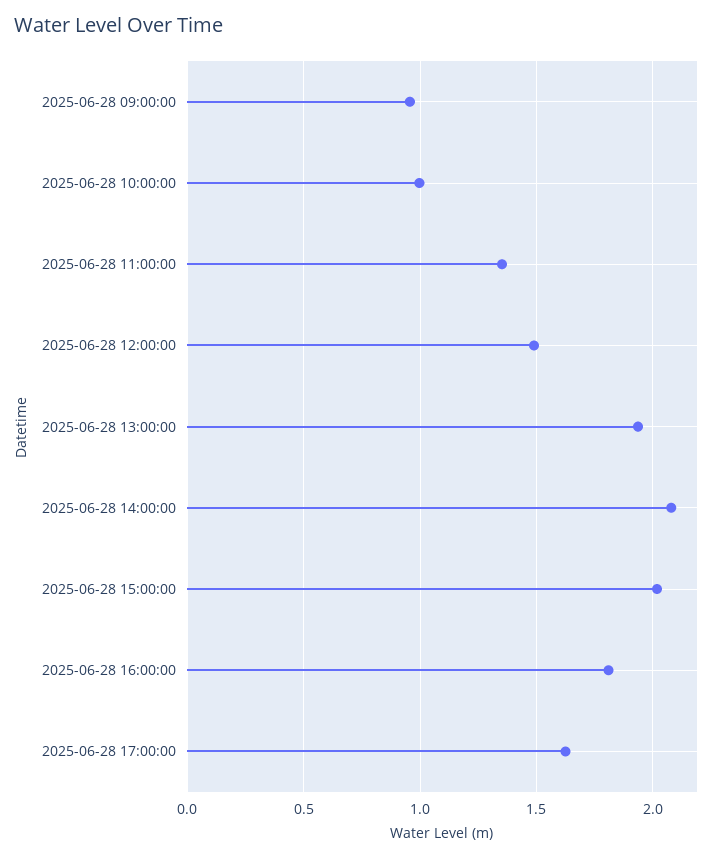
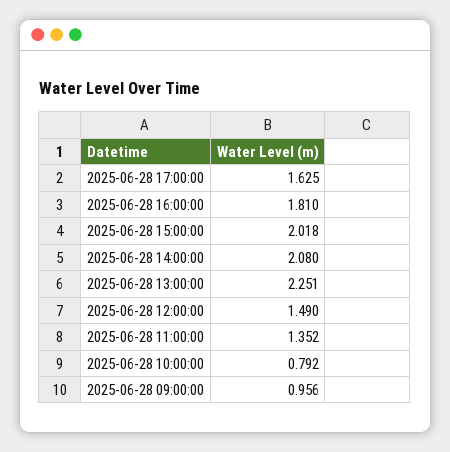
2025-06-28 10:00:00: 1 -> 0.792
2025-06-28 13:00:00: 1.95 -> 2.251

